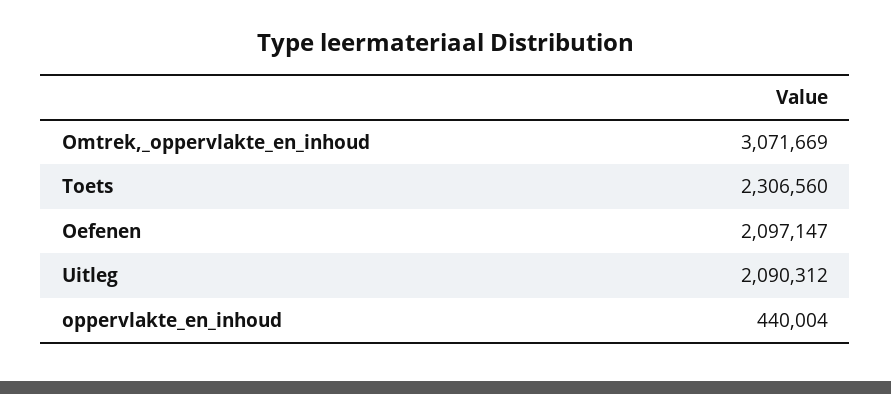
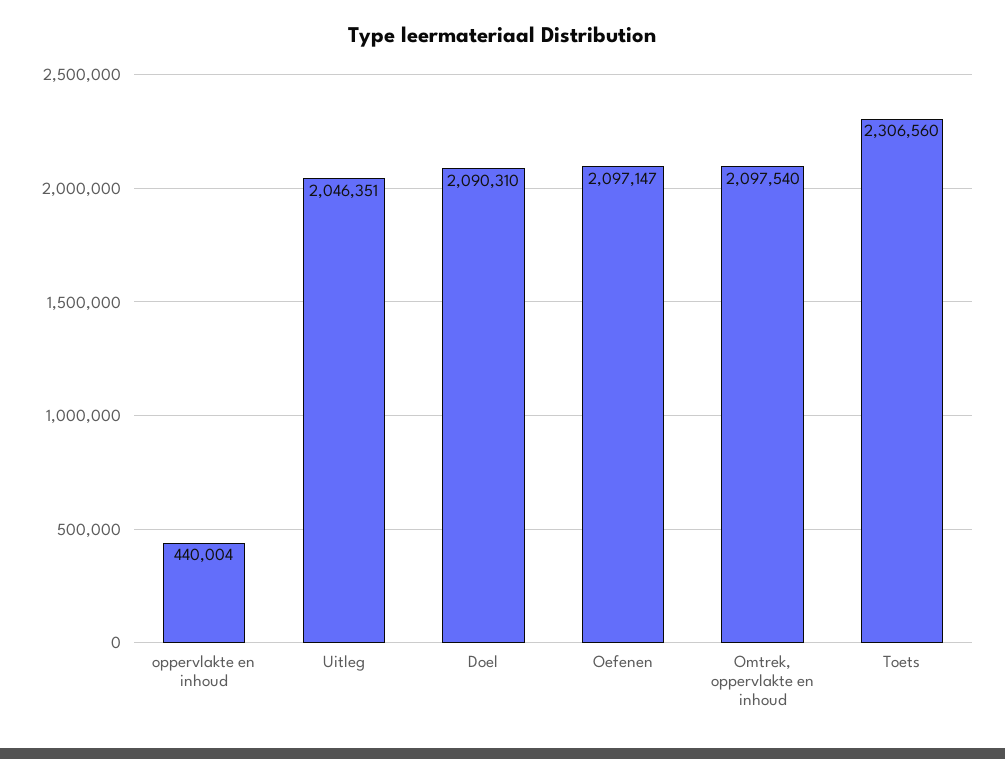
Omtrek,_oppervlakte_en_inhoud: 3071669 -> 2097540
Uitleg: 2090312 -> 2046351
Doel: none -> 2090310

